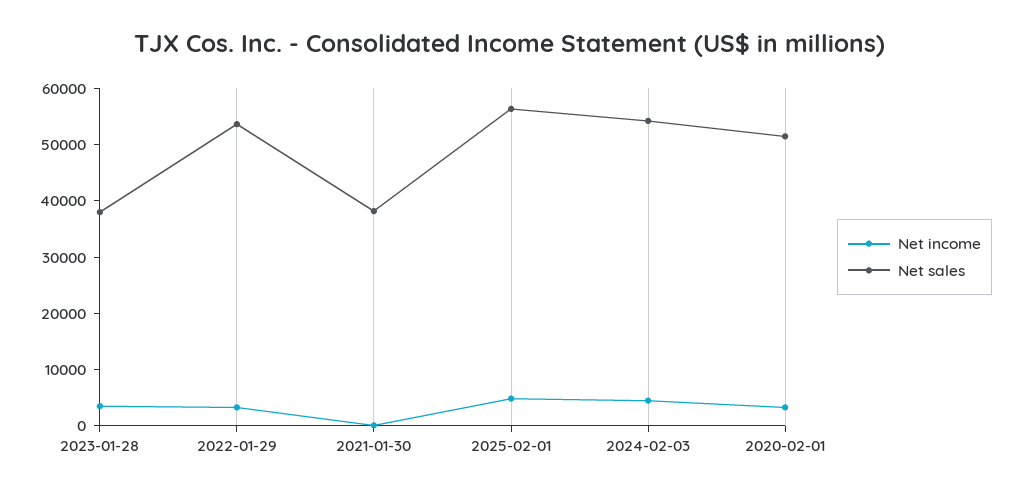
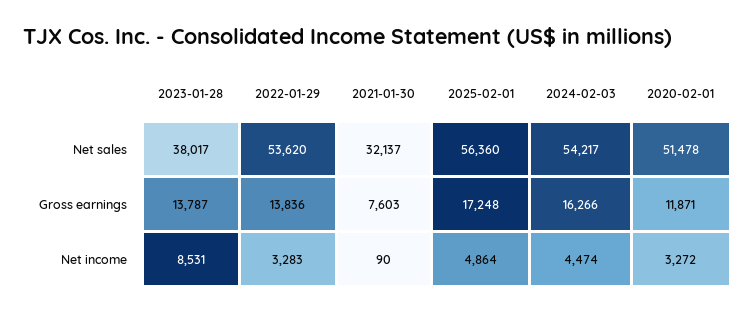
Net income, 2023-01-28: 4000 -> 8531
Net sales, 2021-01-30: 38000 -> 32137
Gross earnings, 2023-01-28: none -> 13787
Gross earnings, 2022-01-29: none -> 13836
Gross earnings, 2021-01-30: none -> 7603
Gross earnings, 2025-02-01: none -> 17248
Gross earnings, 2024-02-03: none -> 16266
Gross earnings, 2020-02-01: none -> 11871

